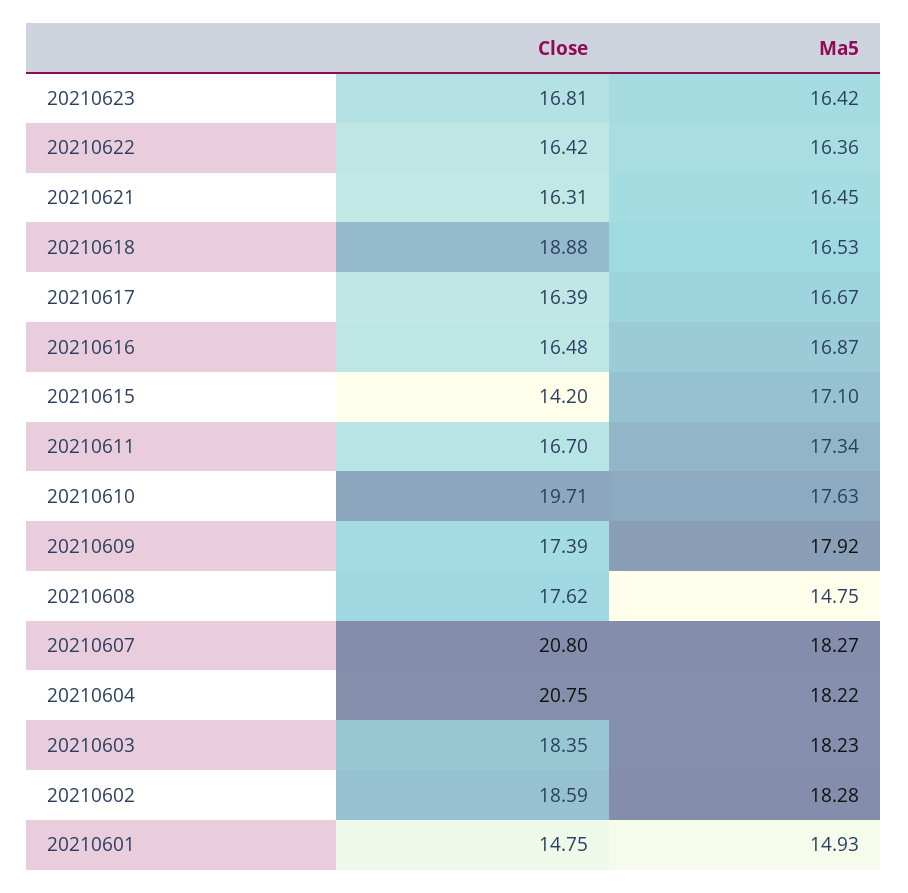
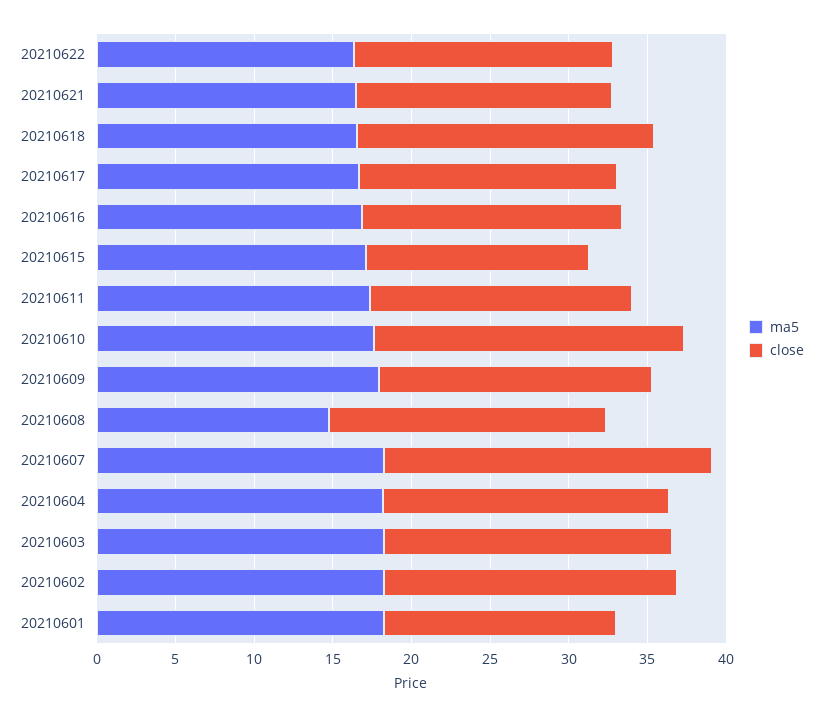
Close, 20210623: 16.81 -> none
Ma5, 20210623: 16.42 -> none
Close, 20210604: 20.75 -> 18
Ma5, 20210601: 14.93 -> 18

